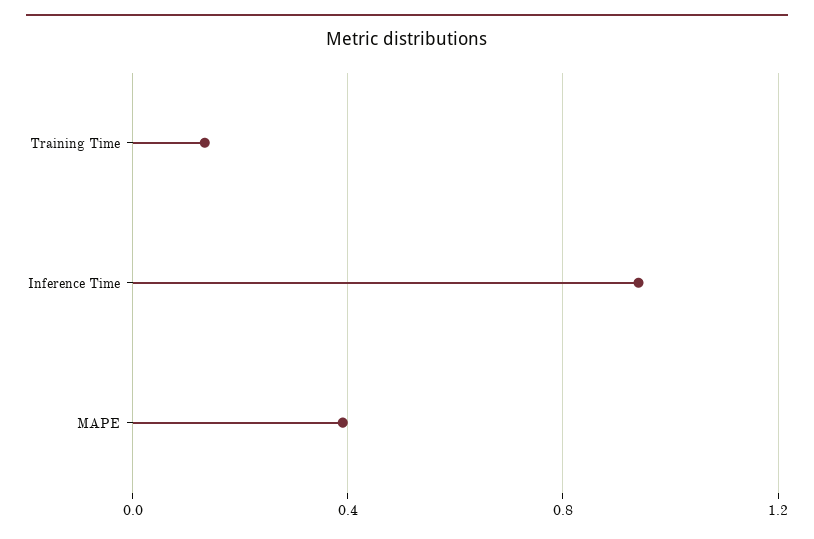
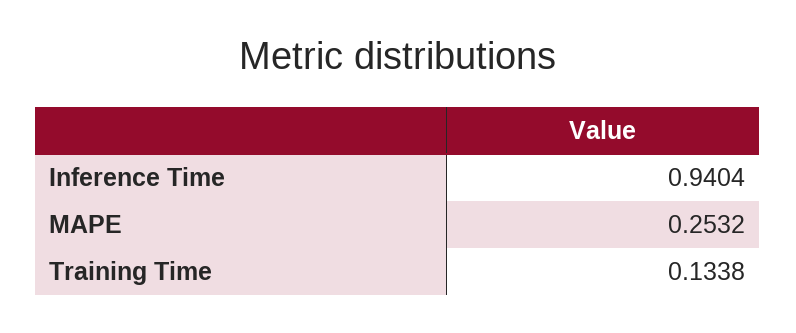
MAPE: 0.4 -> 0.2532

